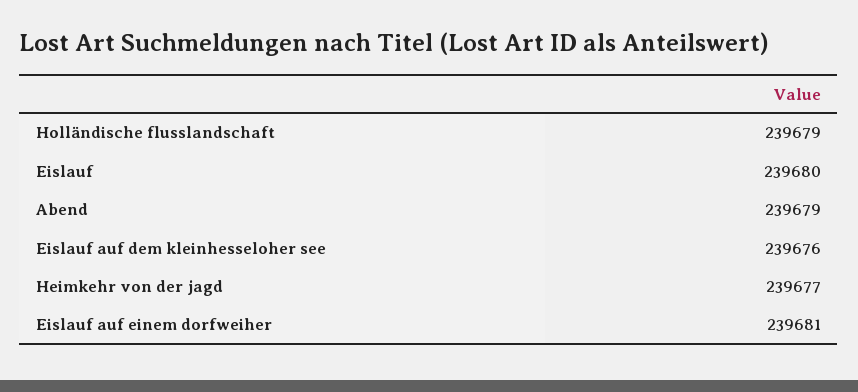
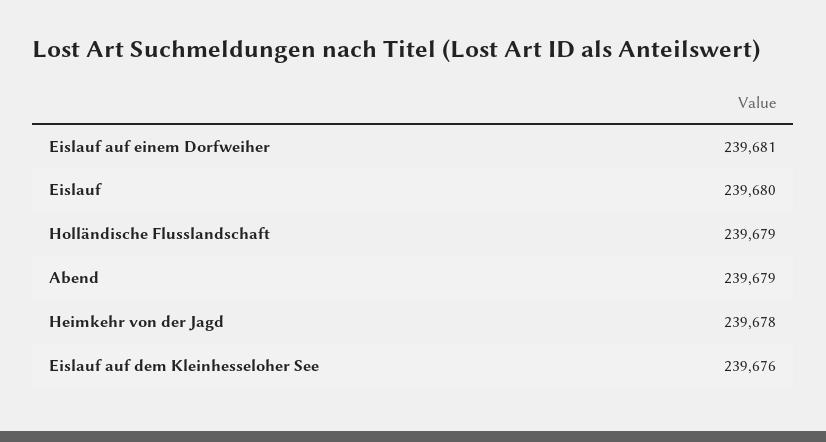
Heimkehr von der jagd: 239677 -> 239678

